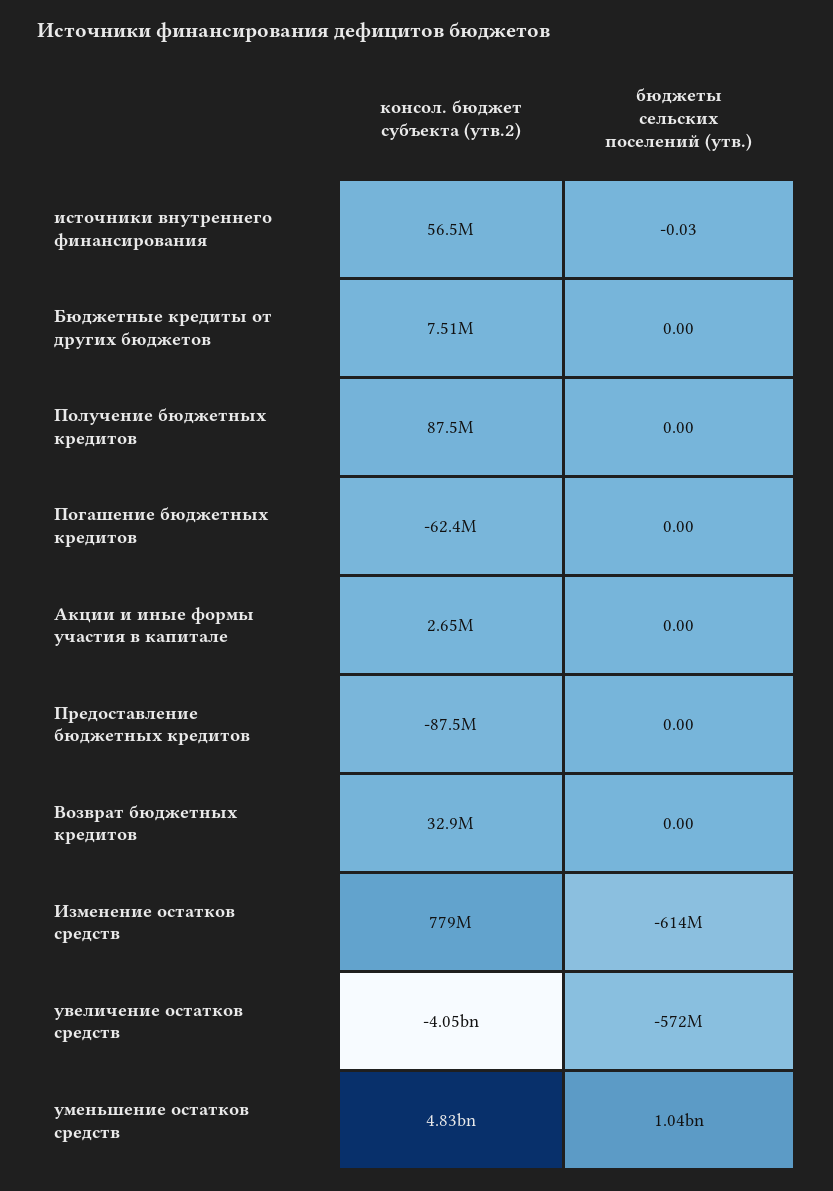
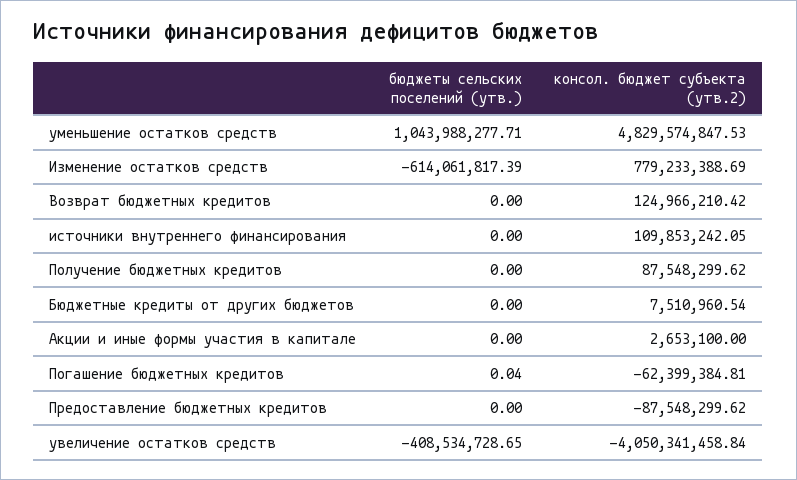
консол. бюджет субъекта (утв.2), источники внутреннего финансирования: 56500000 -> 109853242.05
бюджеты сельских поселений (утв.), источники внутреннего финансирования: -0.03 -> 0
бюджеты сельских поселений (утв.), Погашение бюджетных кредитов: 0 -> 0.04
консол. бюджет субъекта (утв.2), Возврат бюджетных кредитов: 32900000 -> 124966210.42
бюджеты сельских поселений (утв.), увеличение остатков средств: -572000000 -> -408534728.65

